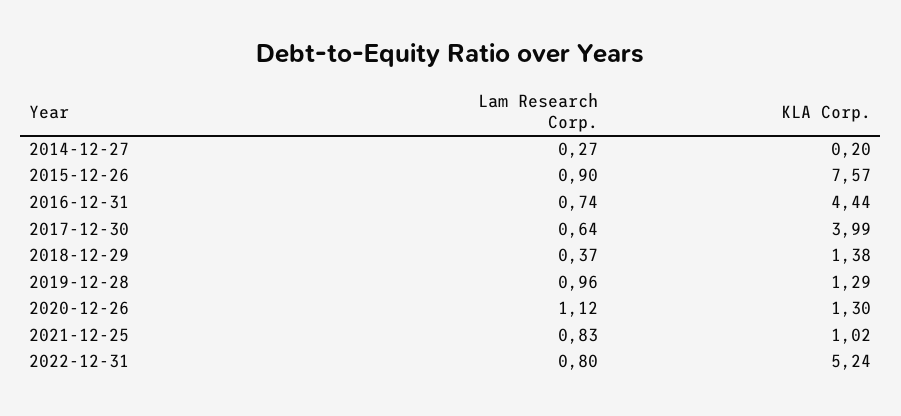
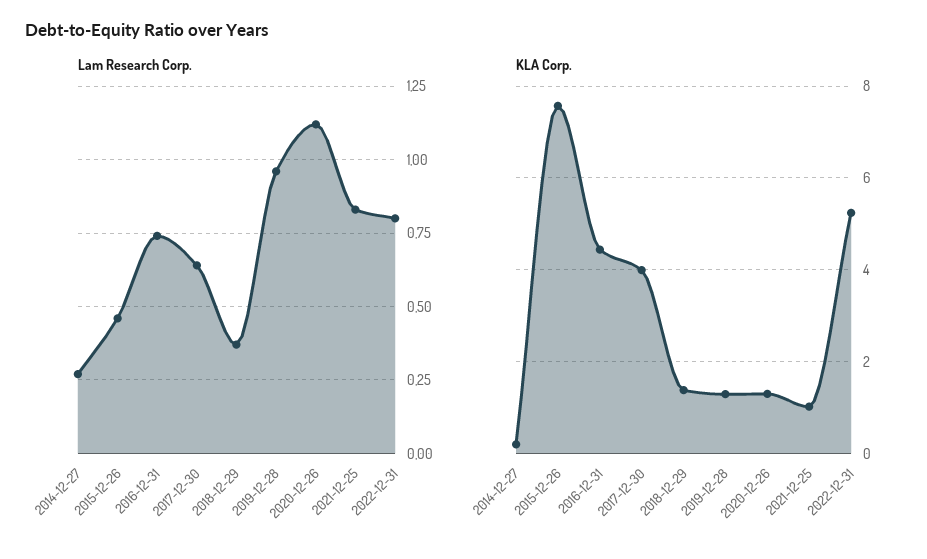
Lam Research Corp., 2015-12-26: 0.9 -> 0.45

